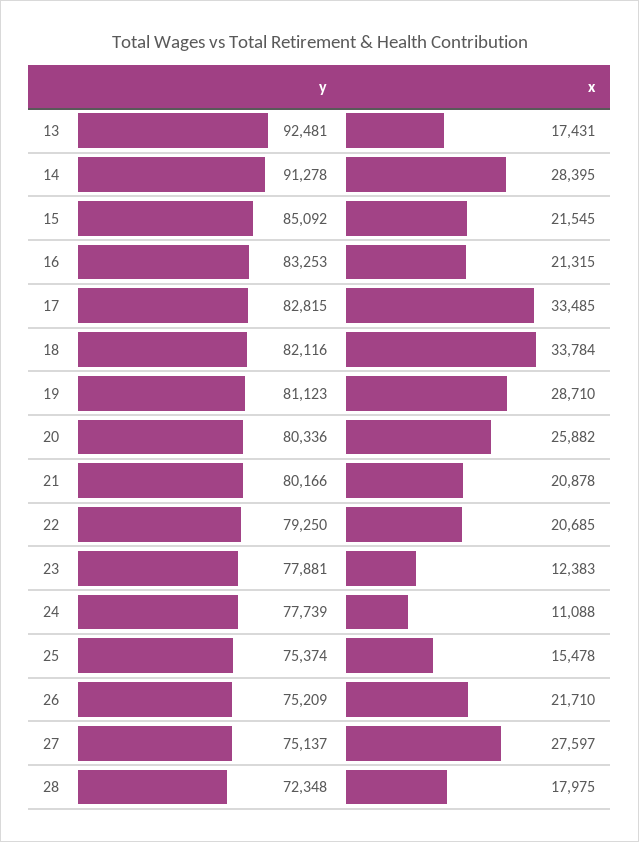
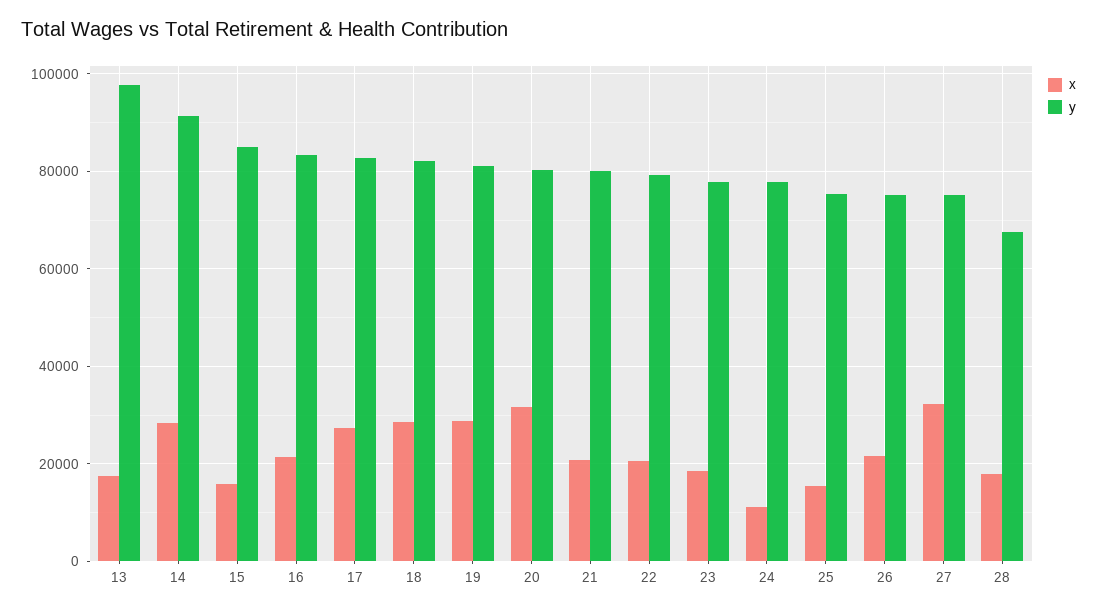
y, 13: 92481 -> 98000
x, 15: 21545 -> 16000
x, 17: 33485 -> 28000
x, 18: 33784 -> 28000
x, 20: 25882 -> 32000
x, 23: 12383 -> 18000
x, 27: 27597 -> 32000
y, 28: 72348 -> 68000

